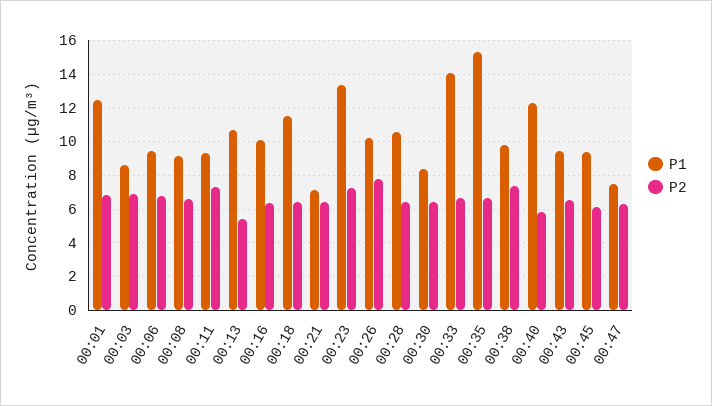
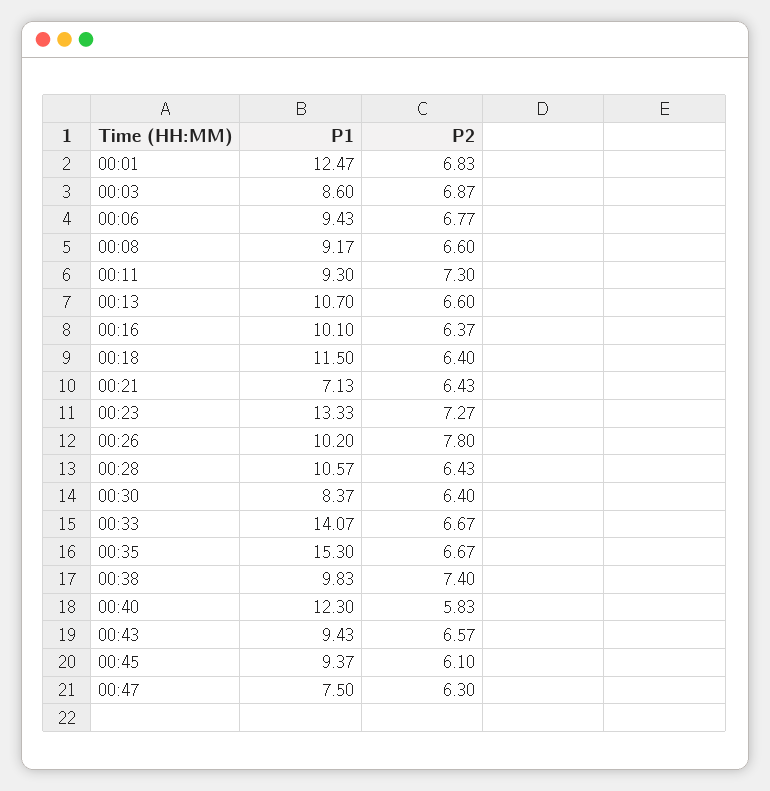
P2, 00:13: 5.5 -> 6.6

